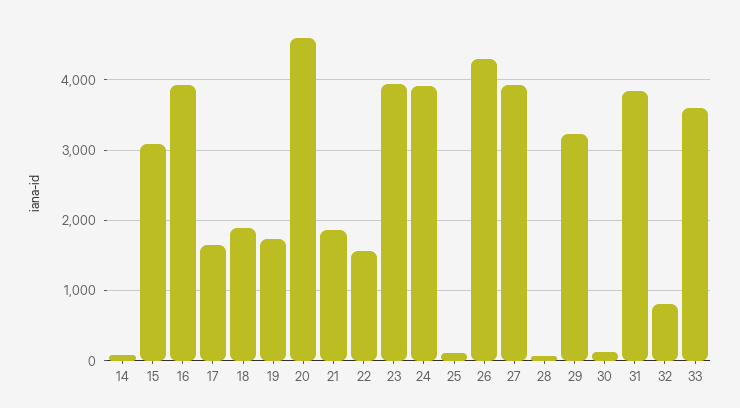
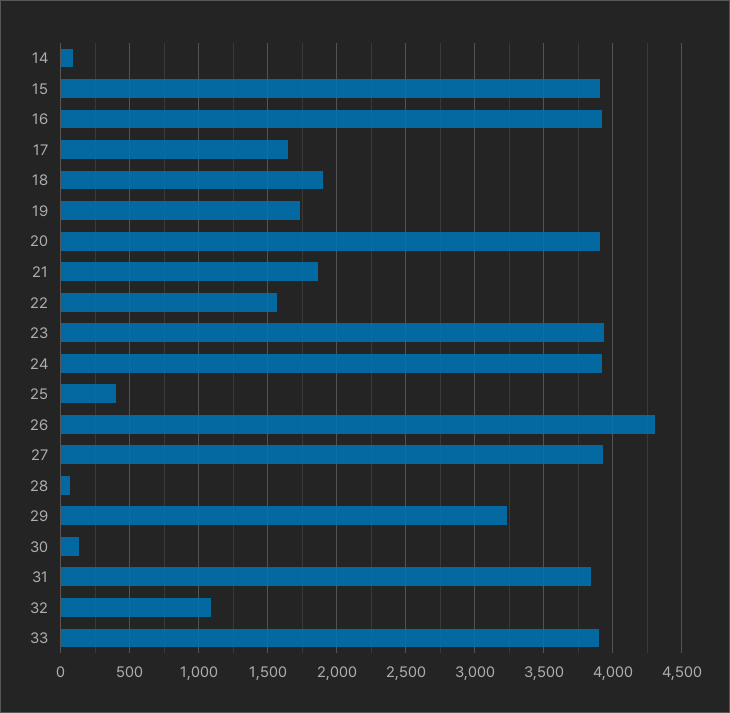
15: 3100 -> 3900
20: 4600 -> 3900
25: 100 -> 400
32: 800 -> 1100
33: 3600 -> 3900

